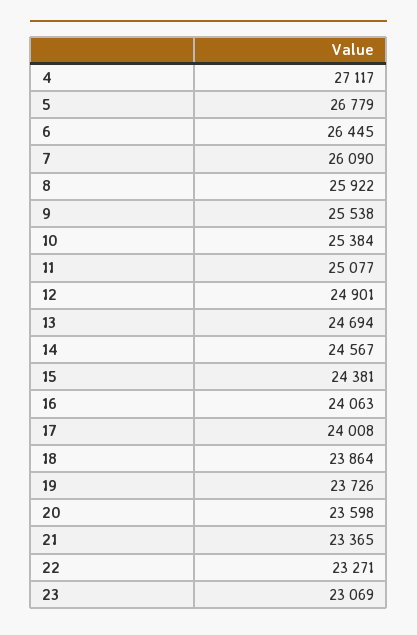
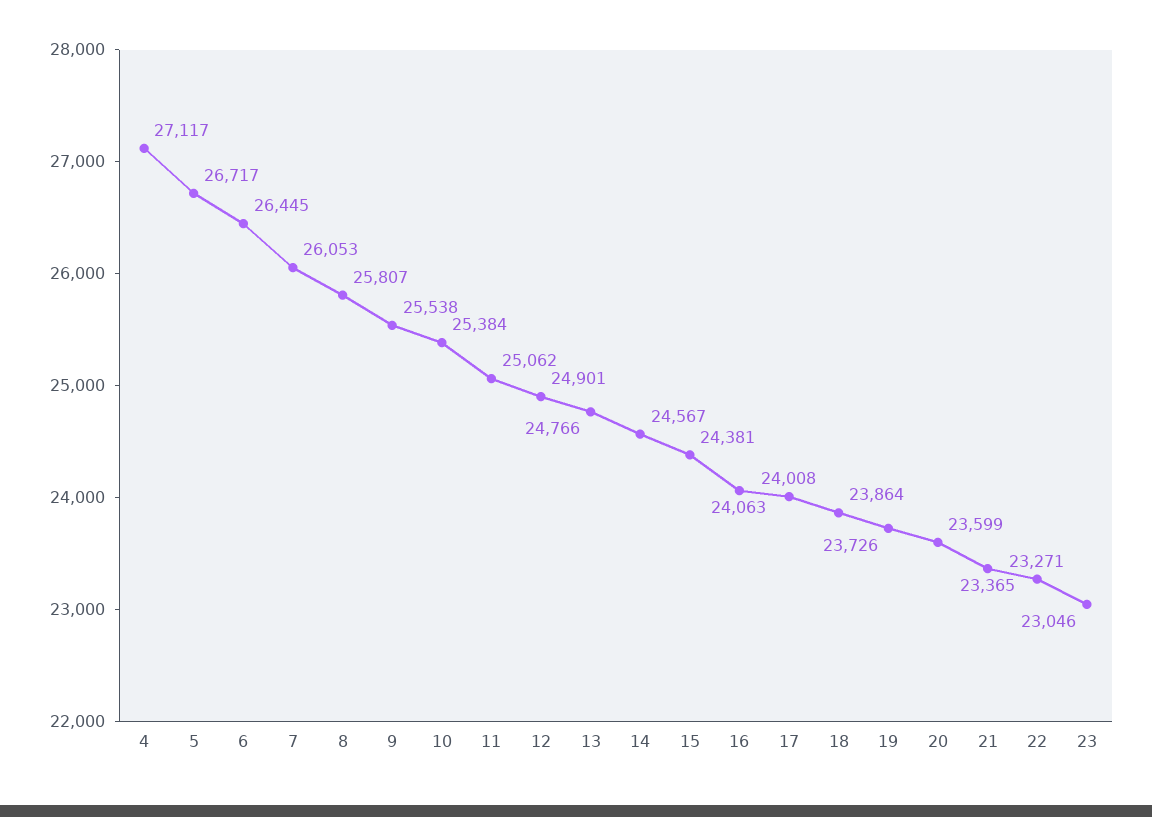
5: 26779 -> 26717
7: 26090 -> 26053
8: 25922 -> 25807
11: 25077 -> 25062
13: 24694 -> 24766
20: 23598 -> 23599
23: 23069 -> 23046

